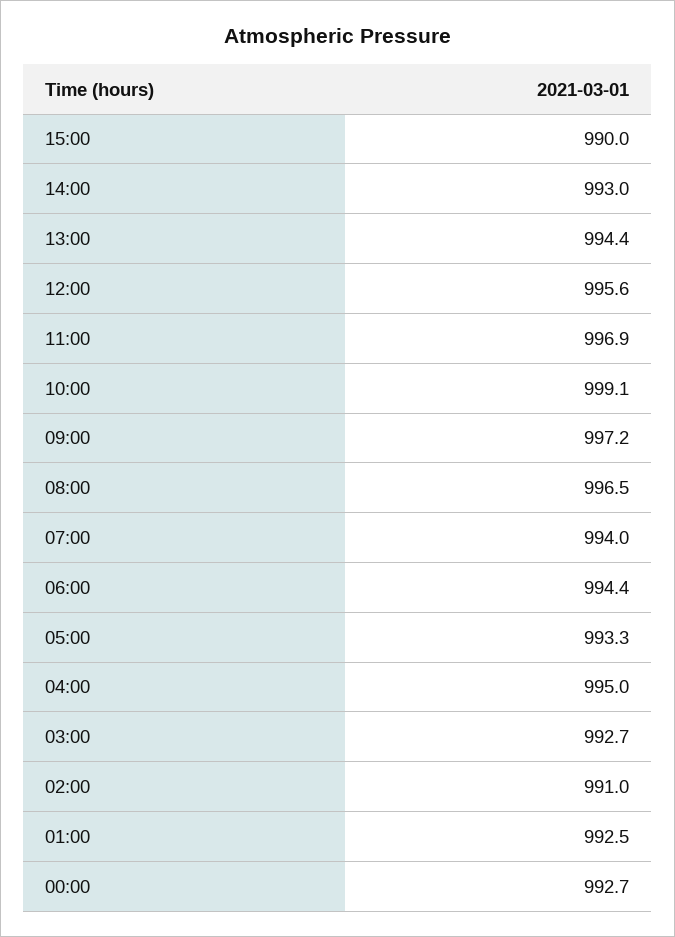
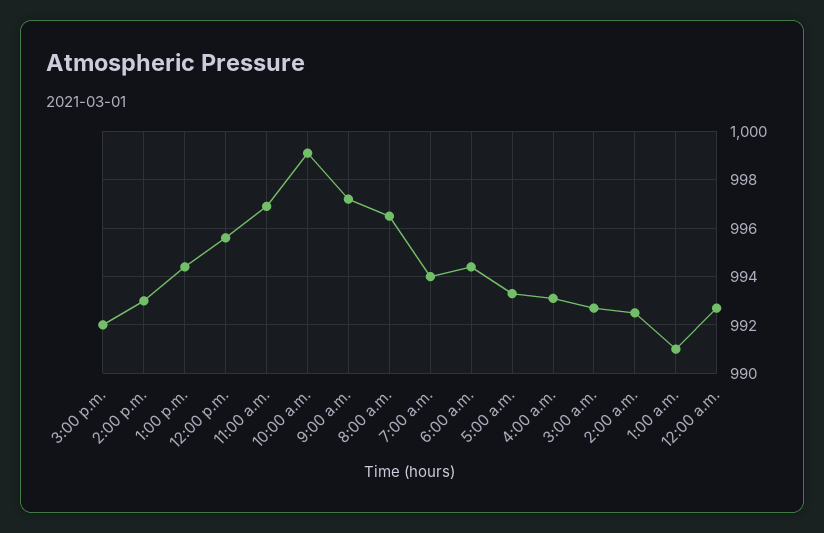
15:00: 990 -> 992
04:00: 995 -> 993
02:00: 991 -> 992.5
01:00: 992.5 -> 991

